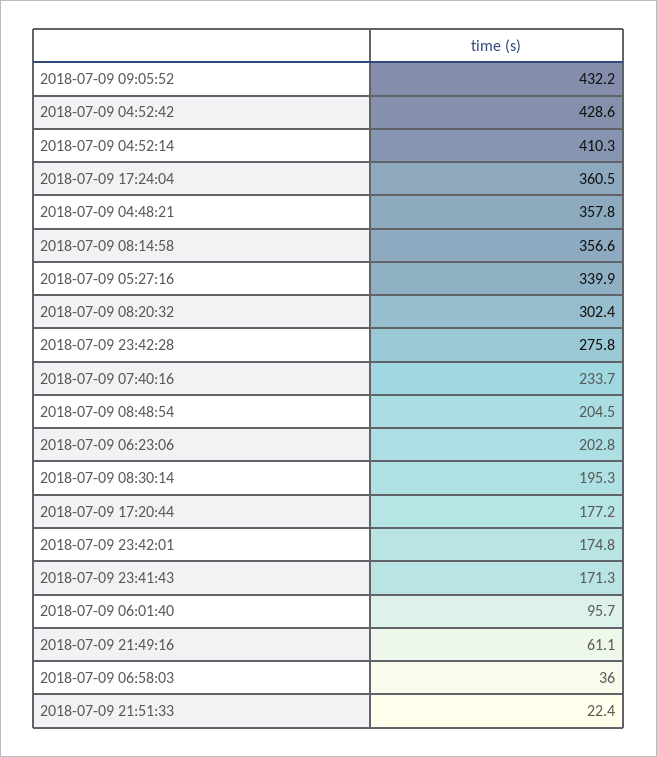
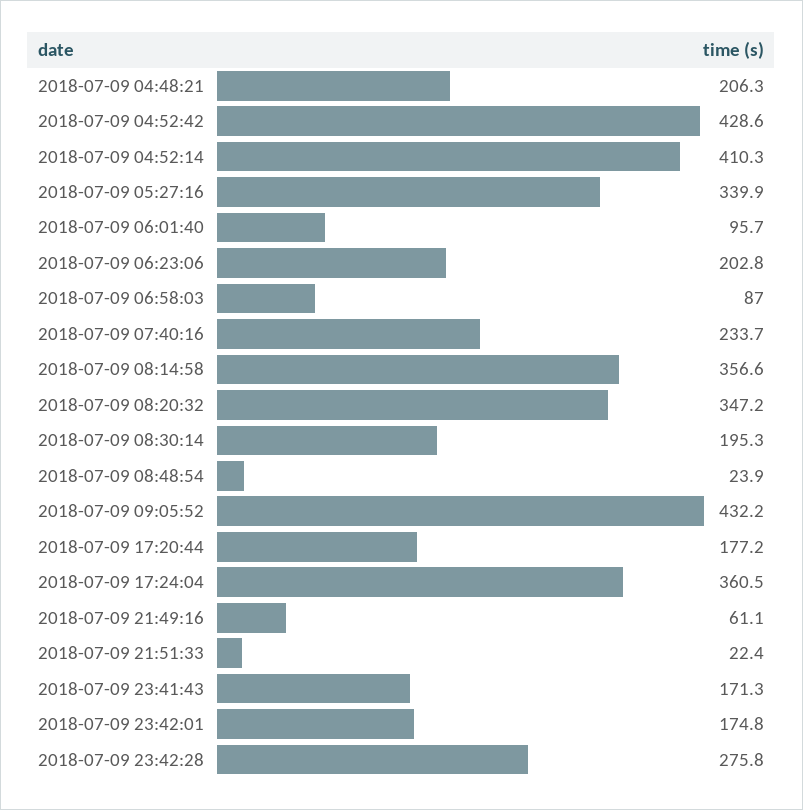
2018-07-09 04:48:21: 357.8 -> 206.3
2018-07-09 08:20:32: 302.4 -> 347.2
2018-07-09 08:48:54: 204.5 -> 23.9
2018-07-09 06:58:03: 36 -> 87

